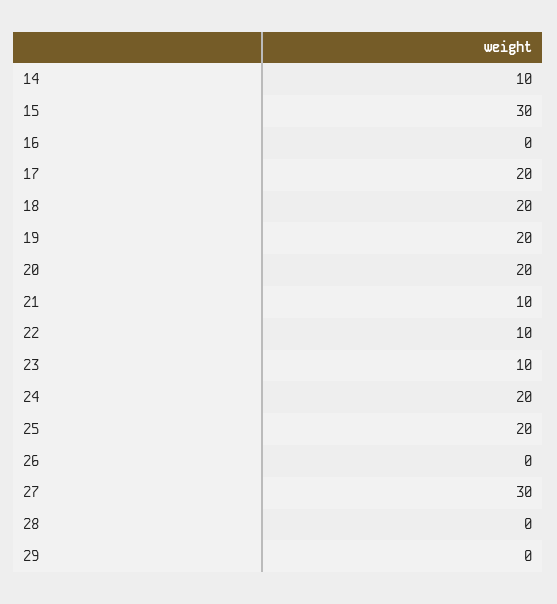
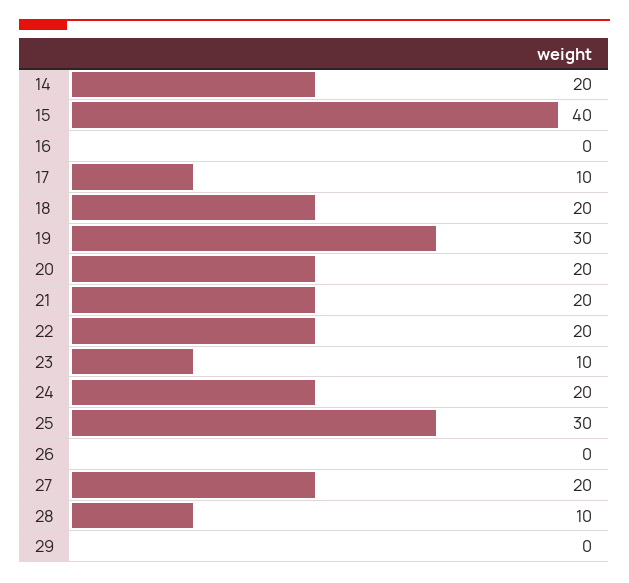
14: 10 -> 20
15: 30 -> 40
17: 20 -> 10
19: 20 -> 30
21: 10 -> 20
22: 10 -> 20
25: 20 -> 30
27: 30 -> 20
28: 0 -> 10

